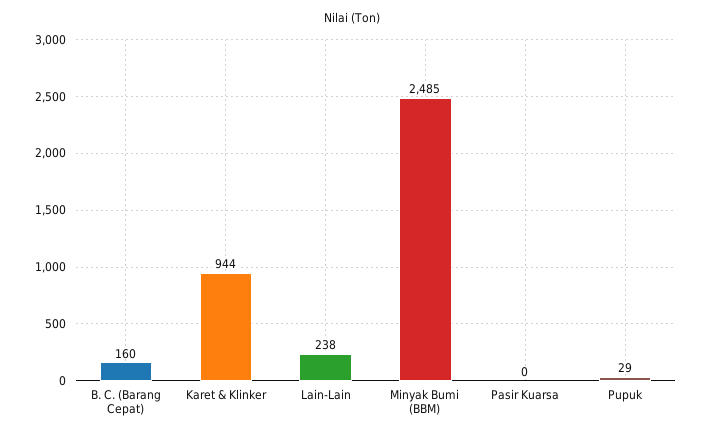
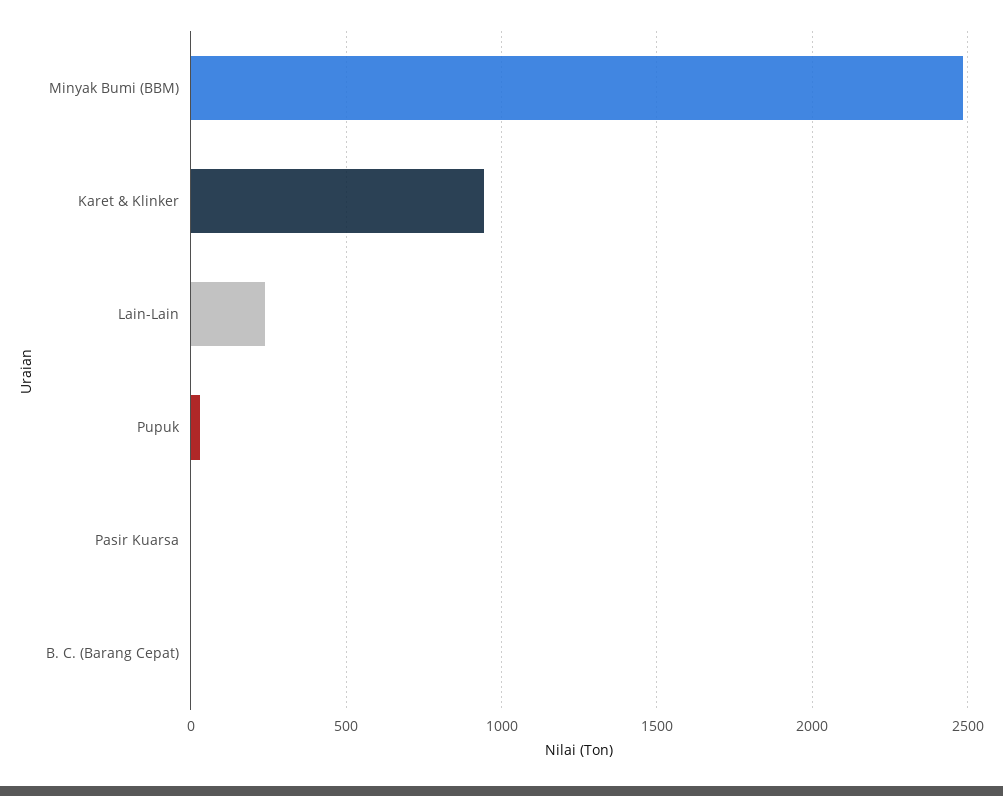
B. C. (Barang Cepat): 160 -> 0

